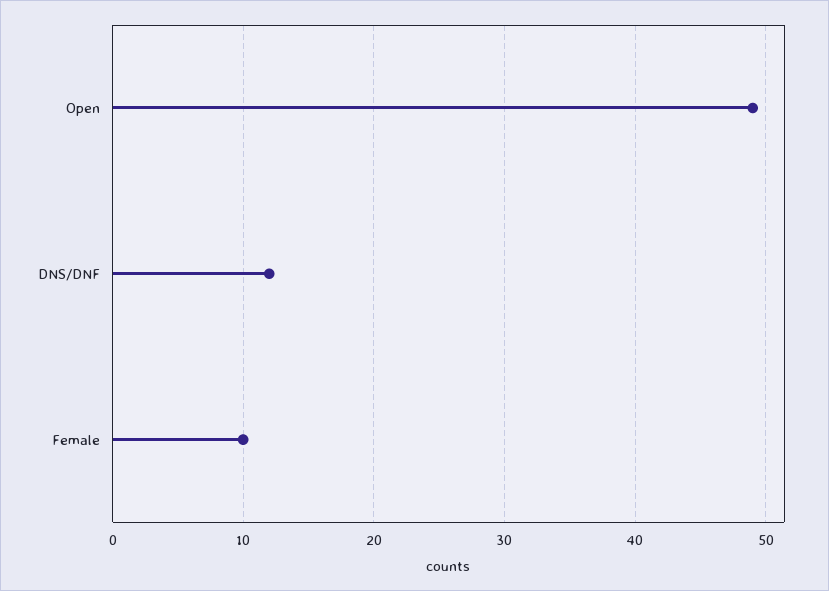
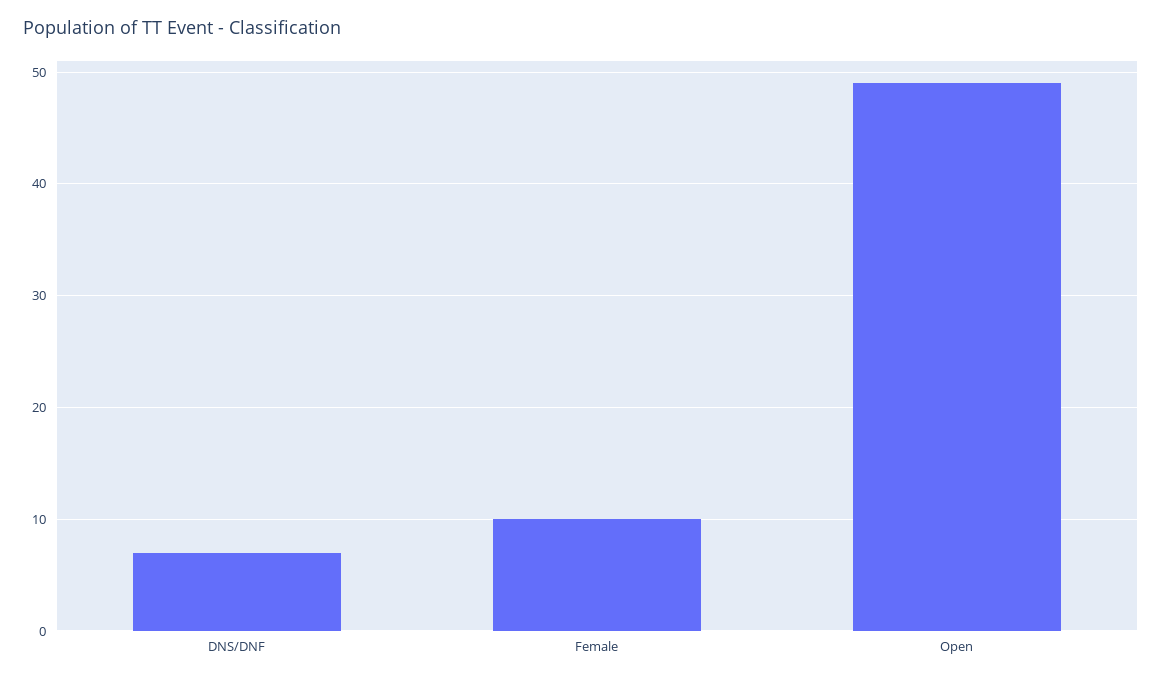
DNS/DNF: 12 -> 7

